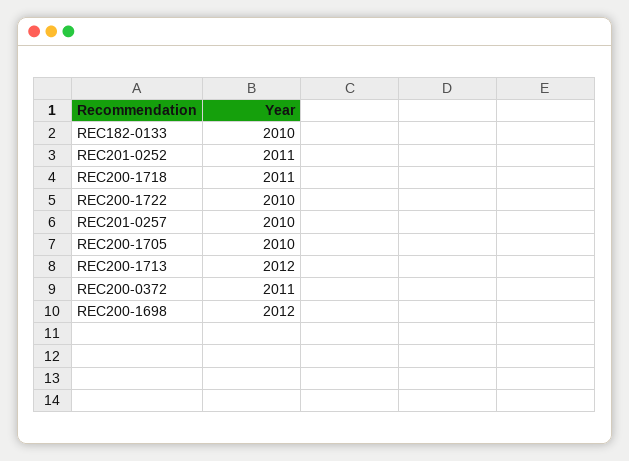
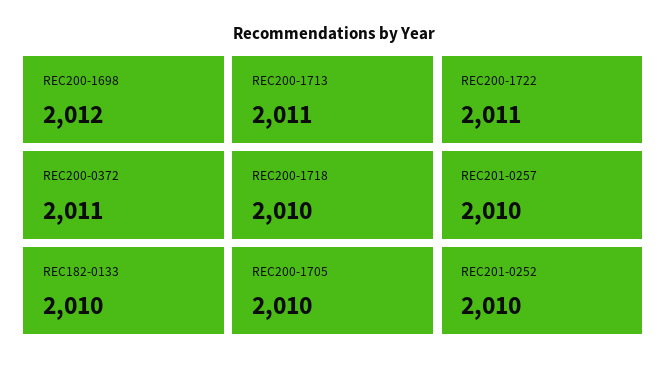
REC201-0252: 2011 -> 2010
REC200-1718: 2011 -> 2010
REC200-1722: 2010 -> 2011
REC200-1713: 2012 -> 2011

